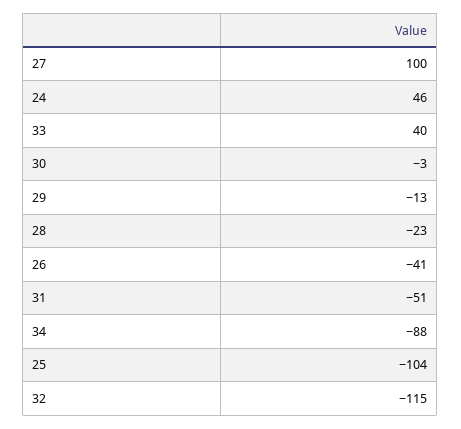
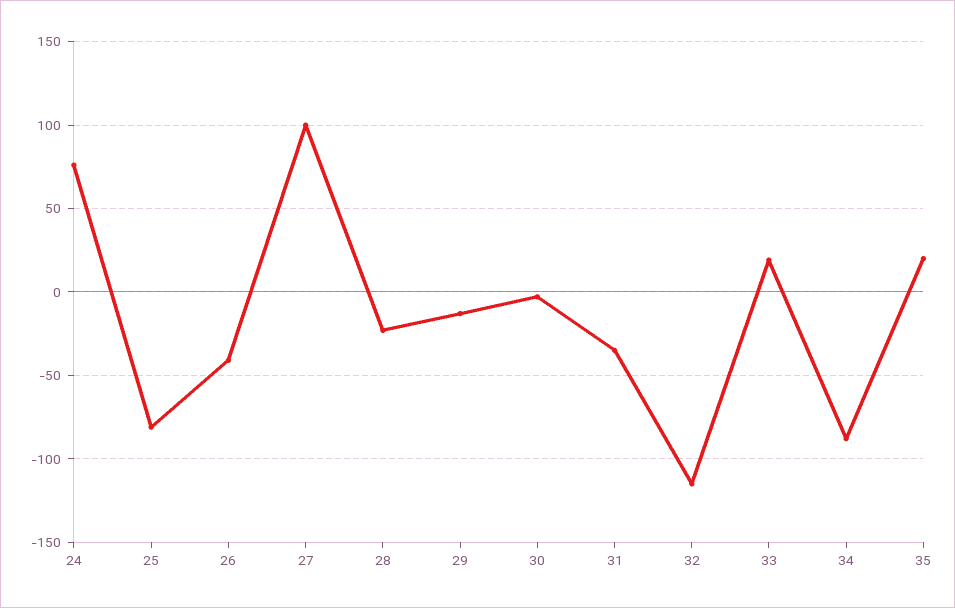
24: 46 -> 75
33: 40 -> 20
31: -51 -> -35
25: -104 -> -80
35: none -> 20

